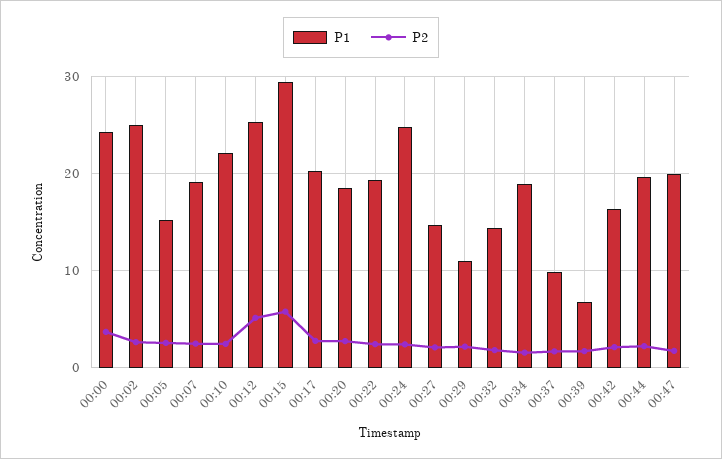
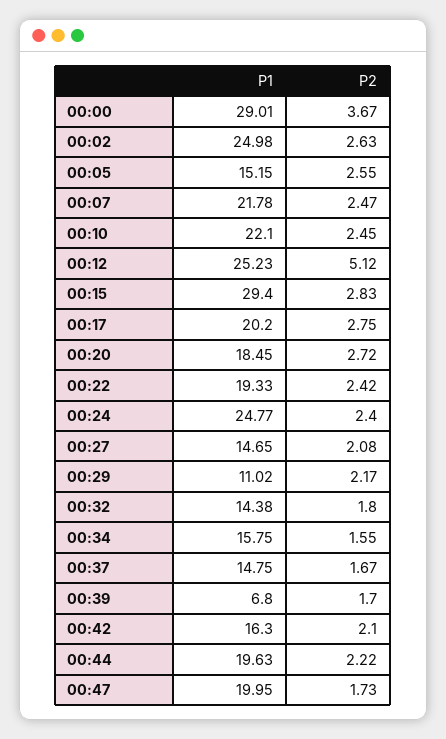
P1, 00:00: 24 -> 29.01
P1, 00:07: 19 -> 21.78
P2, 00:15: 6 -> 2.83
P1, 00:34: 19 -> 15.75
P1, 00:37: 10 -> 14.75

